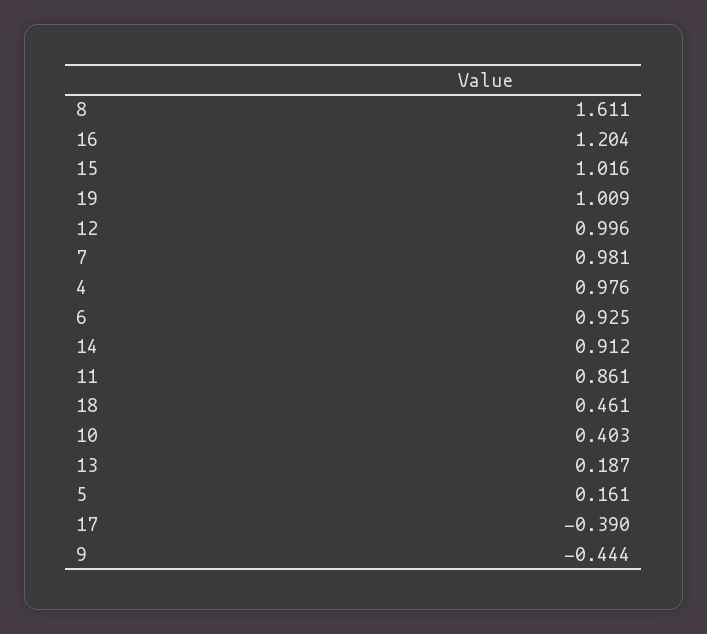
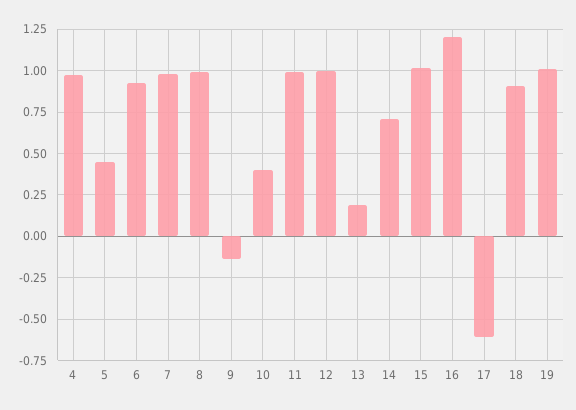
8: 1.611 -> 1
14: 0.912 -> 0.7
11: 0.861 -> 1
18: 0.461 -> 0.9
5: 0.161 -> 0.45
17: -0.39 -> -0.6
9: -0.444 -> -0.15

